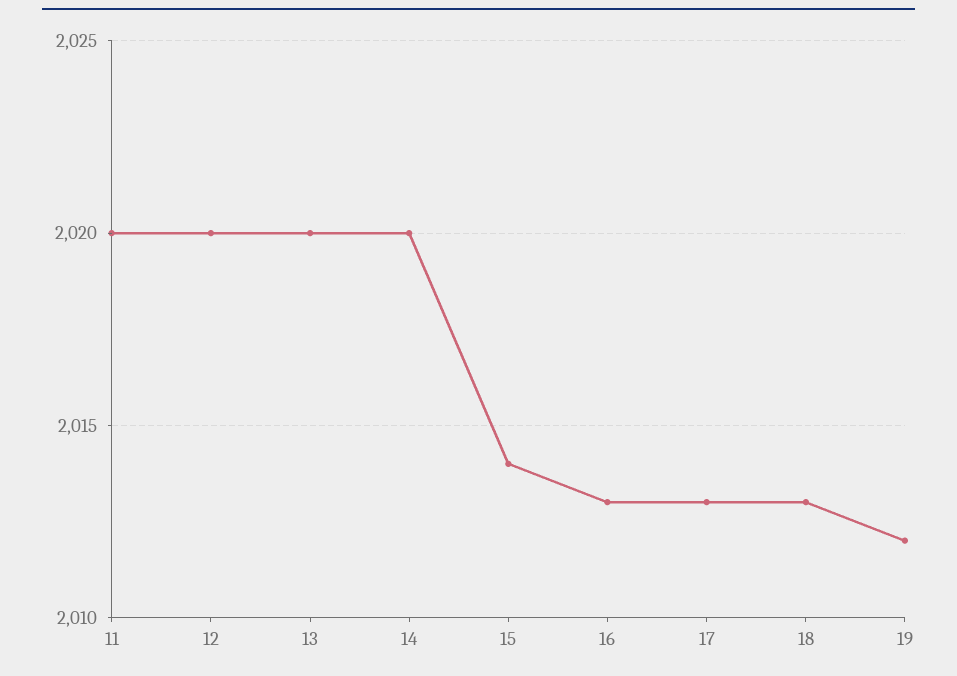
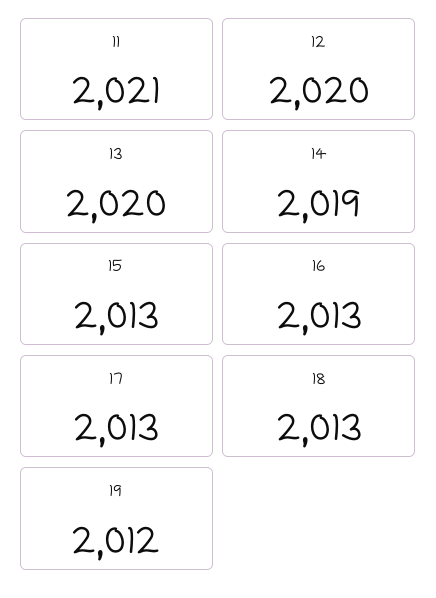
11: 2020 -> 2021
14: 2020 -> 2019
15: 2014 -> 2013

